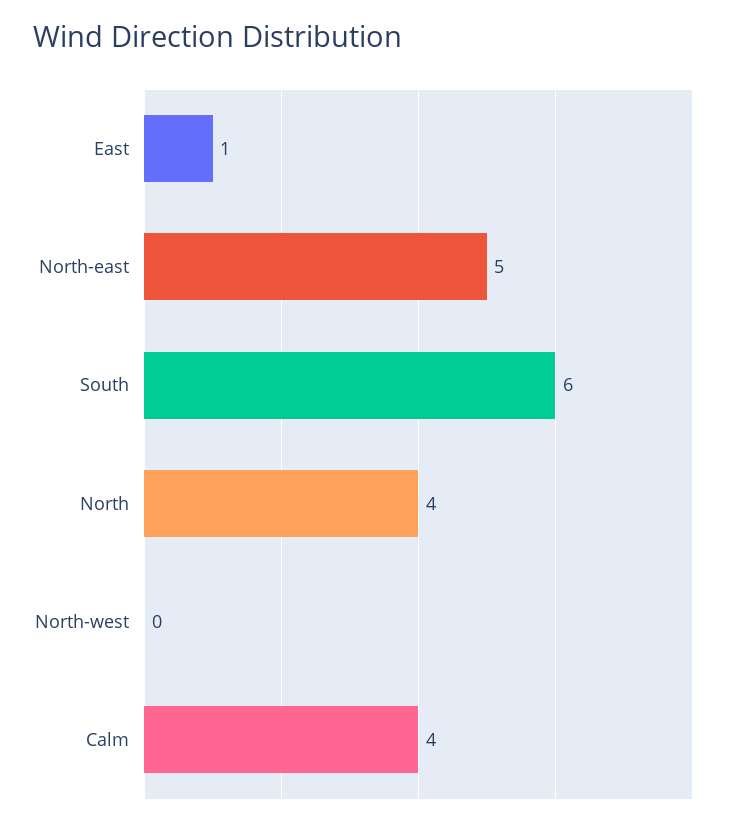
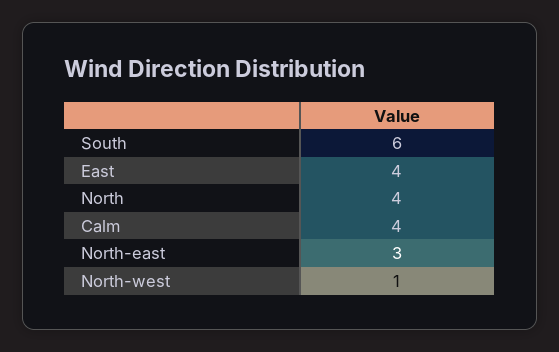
East: 1 -> 4
North-east: 5 -> 3
North-west: 0 -> 1

